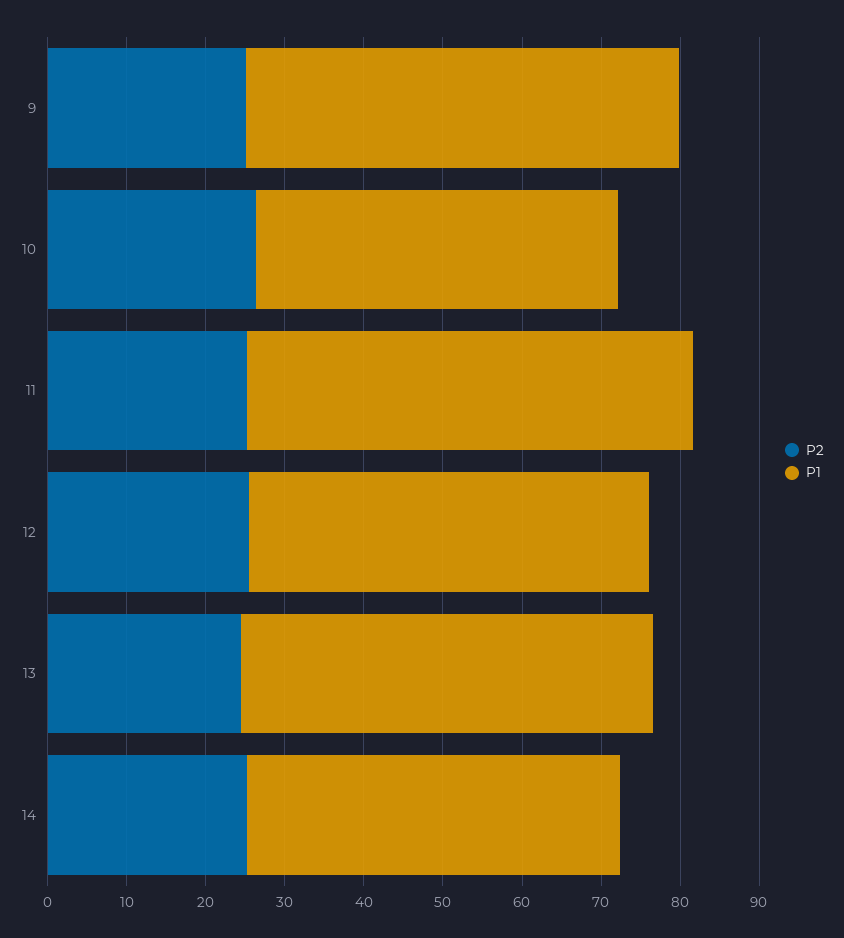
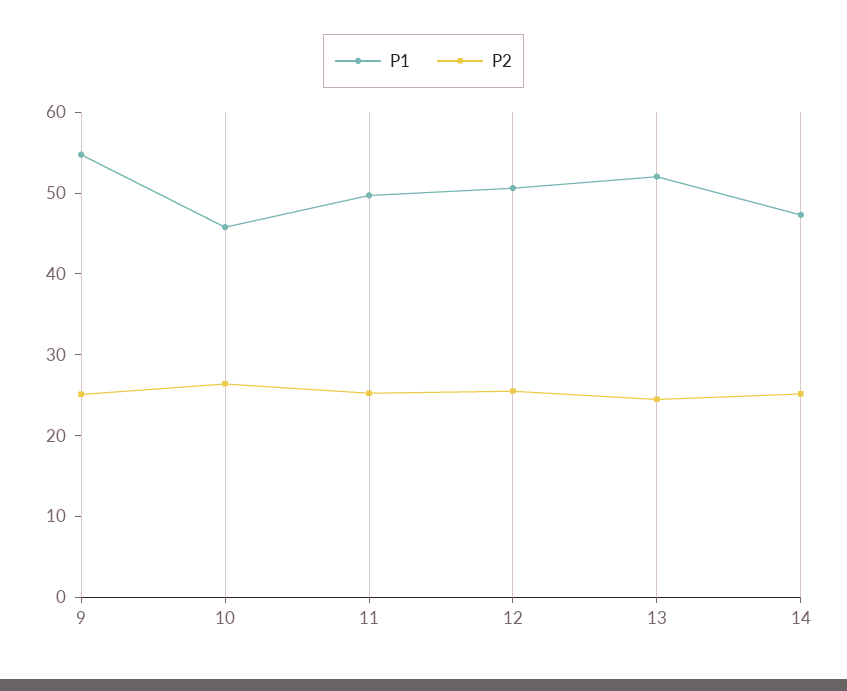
P1, 11: 56 -> 50

